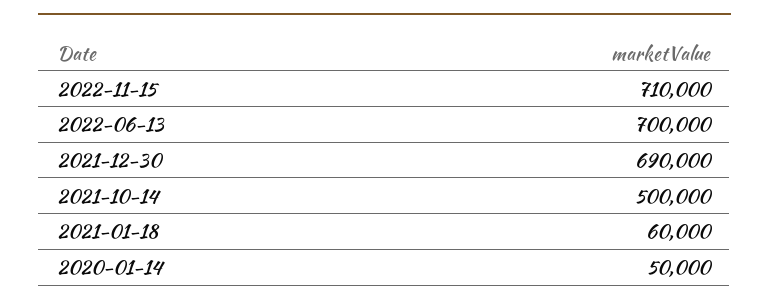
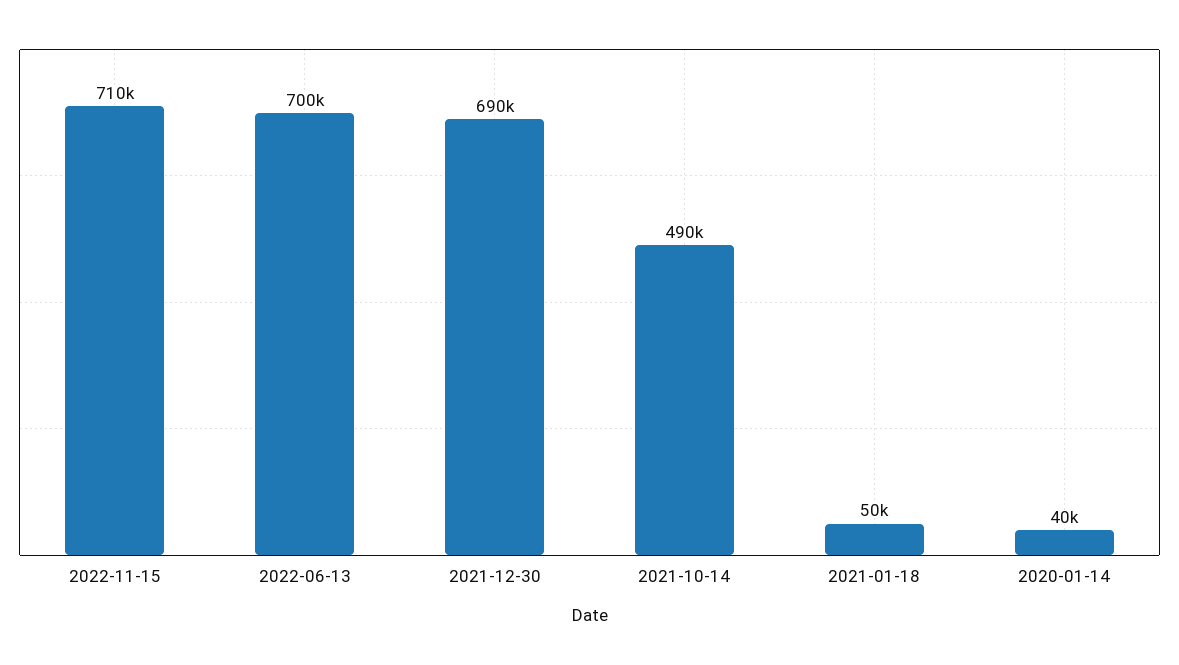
2021-10-14: 500000 -> 490000
2021-01-18: 60000 -> 50000
2020-01-14: 50000 -> 40000

